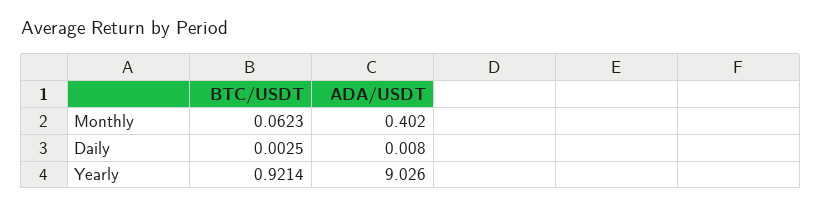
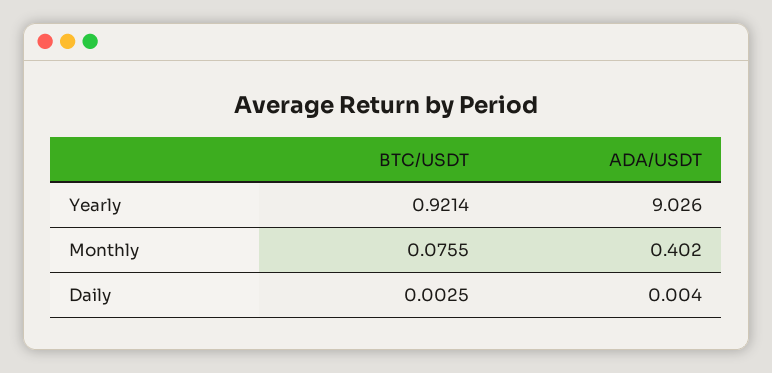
BTC/USDT, Monthly: 0.0623 -> 0.0755
ADA/USDT, Daily: 0.008 -> 0.004

